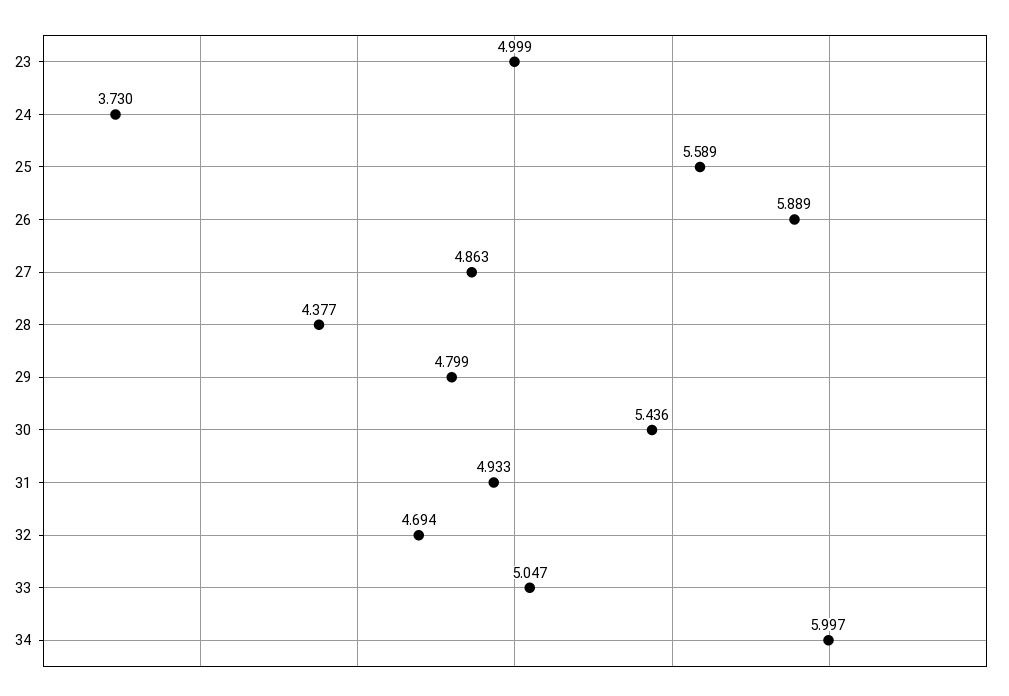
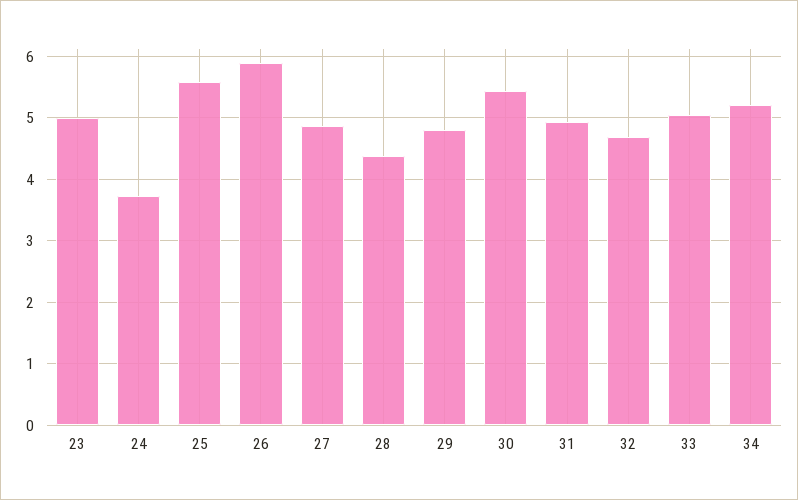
34: 5.997 -> 5.2

